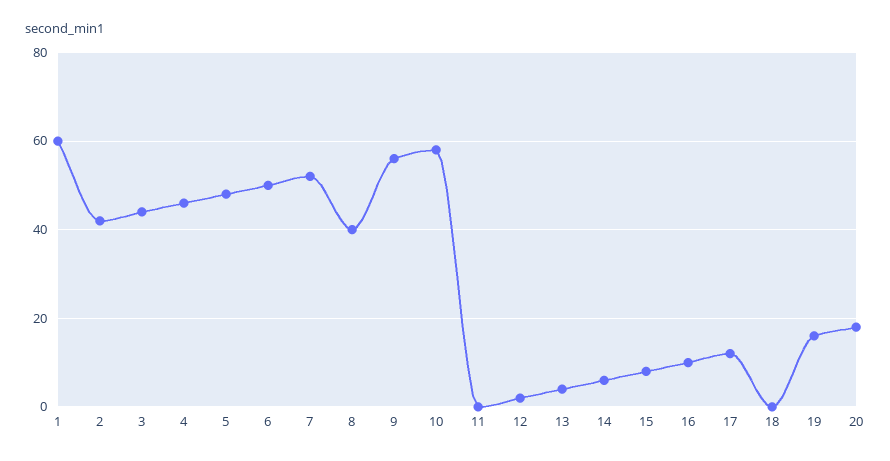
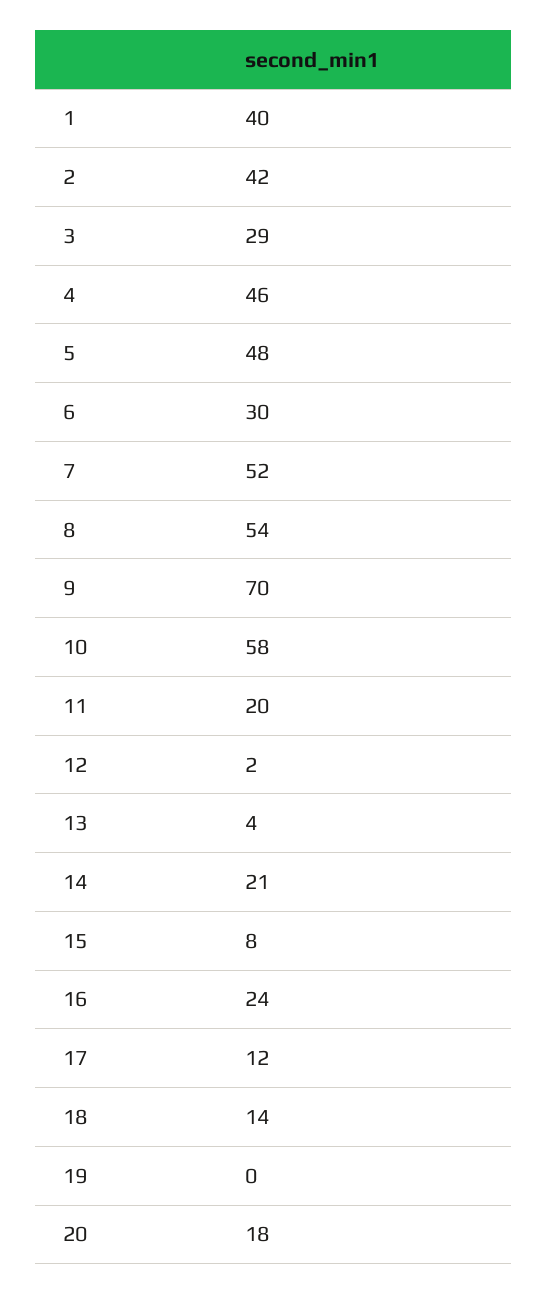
1: 60 -> 40
3: 45 -> 29
6: 50 -> 30
8: 40 -> 54
9: 55 -> 70
11: 0 -> 20
14: 5 -> 21
16: 10 -> 24
18: 0 -> 14
19: 15 -> 0

